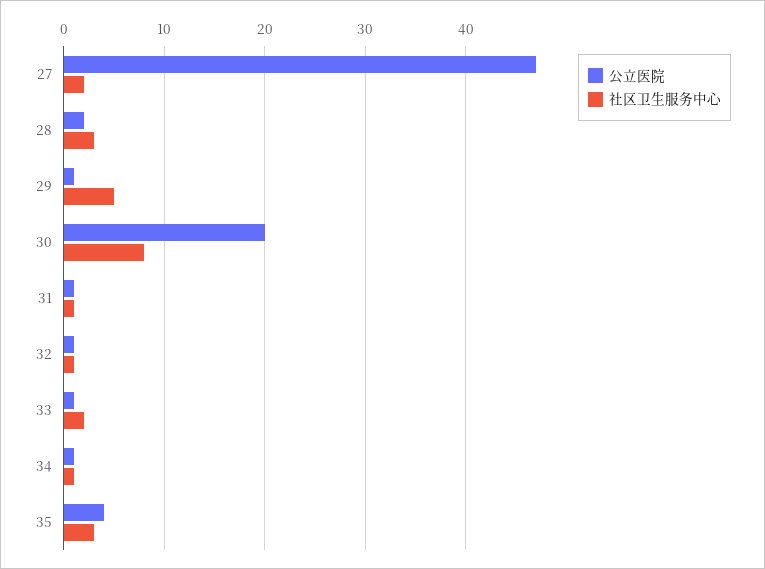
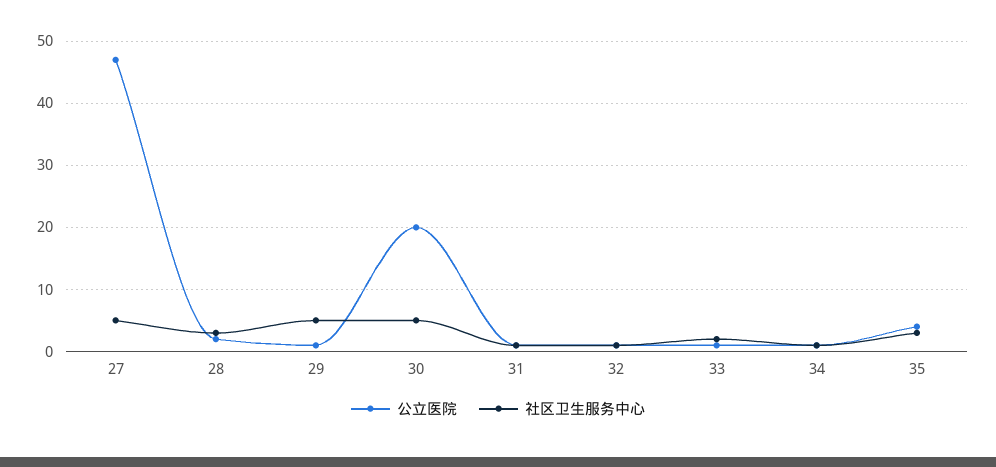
社区卫生服务中心, 27: 2 -> 5
社区卫生服务中心, 30: 8 -> 5

